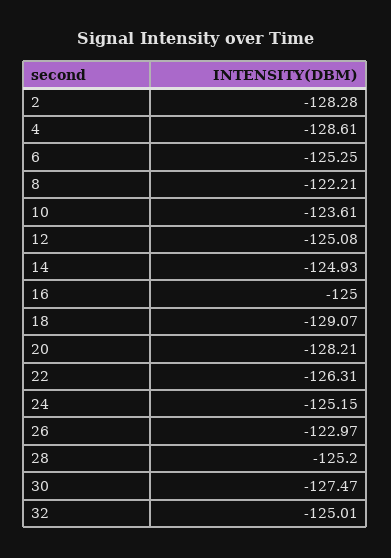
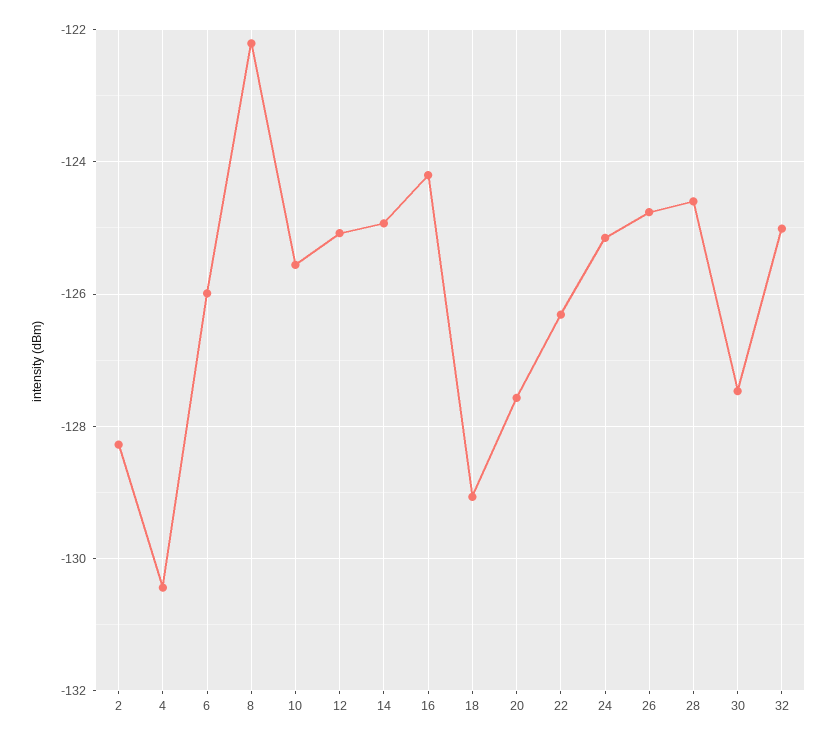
4: -128.61 -> -130.4
6: -125.25 -> -126
10: -123.61 -> -125.6
16: -125 -> -124.2
20: -128.21 -> -127.6
26: -122.97 -> -124.8
28: -125.2 -> -124.6

